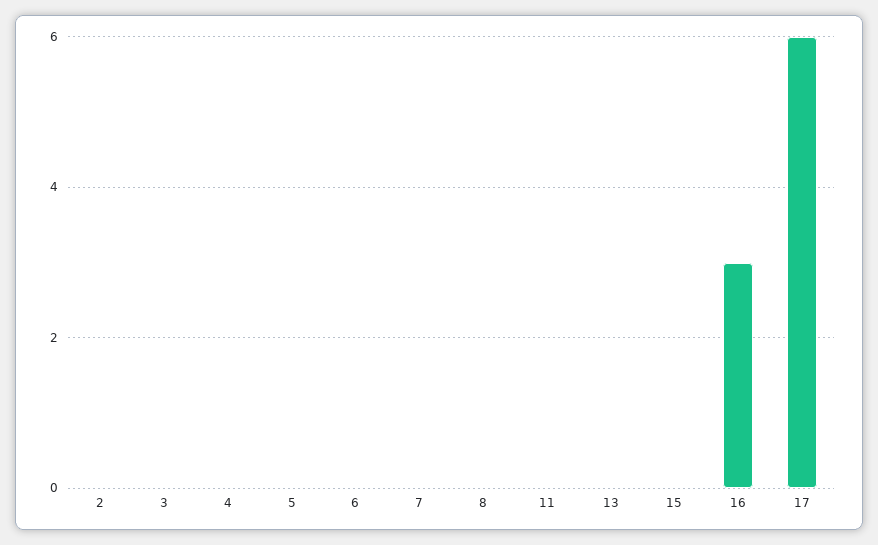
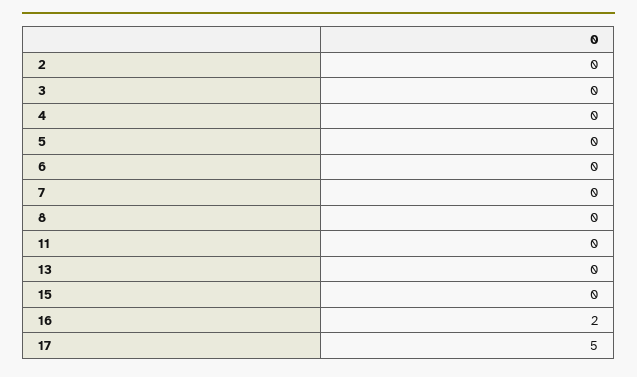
16: 3 -> 2
17: 6 -> 5

